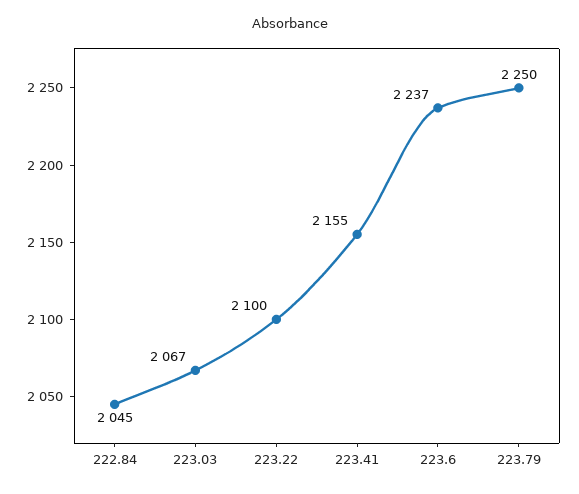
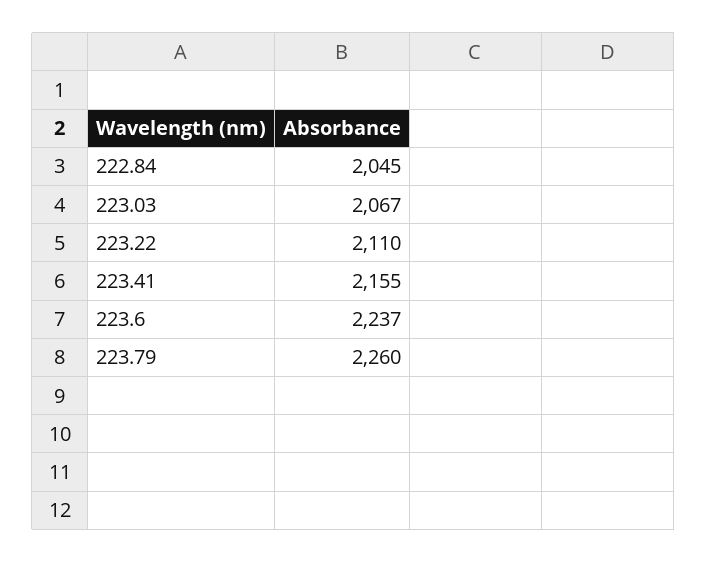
223.22: 2100 -> 2110
223.79: 2250 -> 2260

